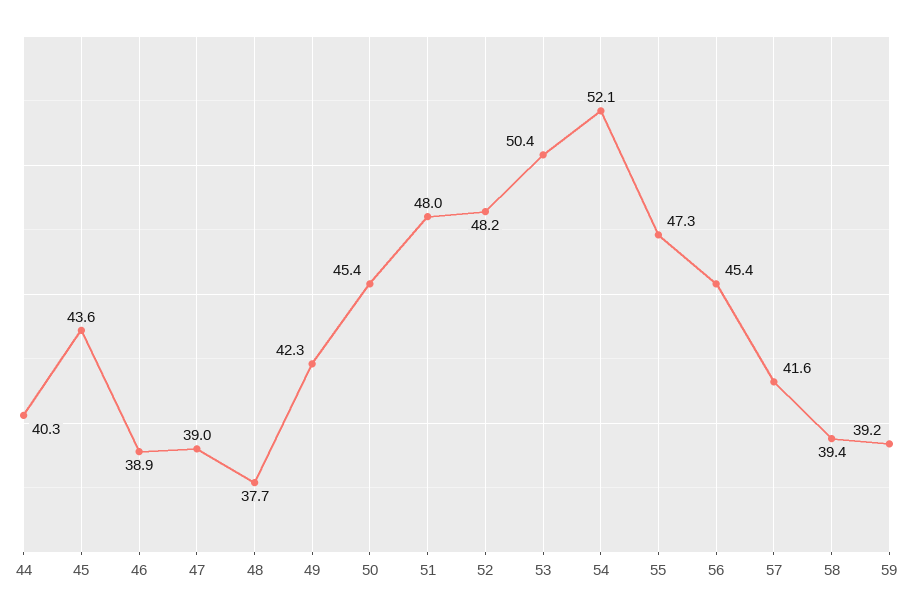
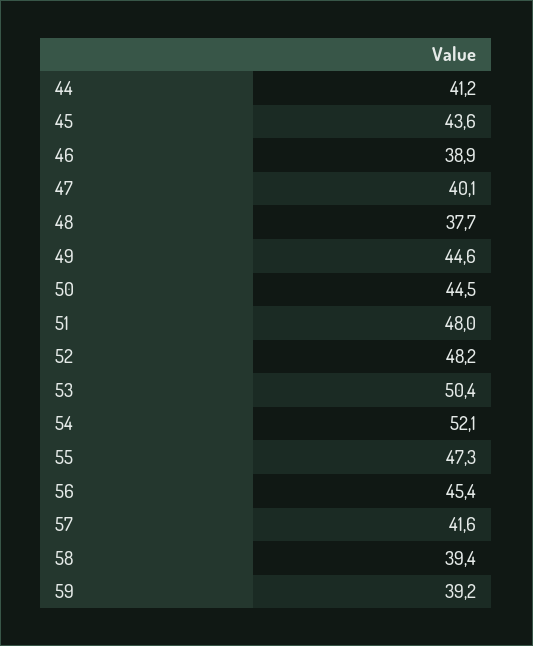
44: 40.3 -> 41.2
47: 39 -> 40.1
49: 42.3 -> 44.6
50: 45.4 -> 44.5

